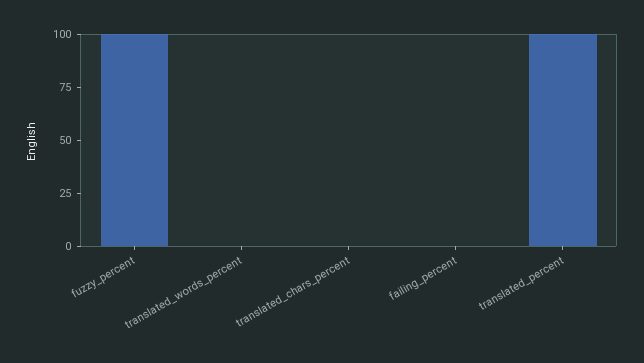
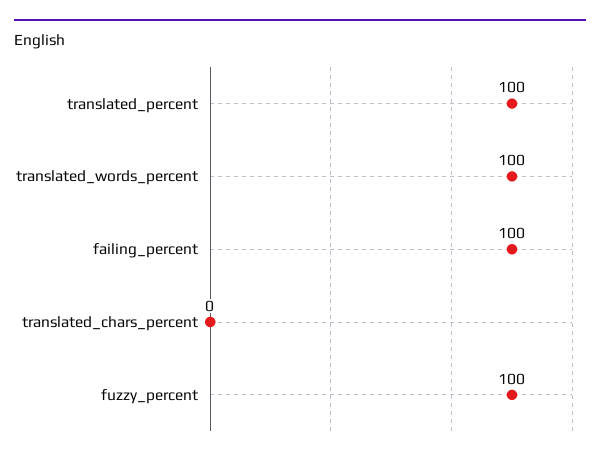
translated_words_percent: 0 -> 100
failing_percent: 0 -> 100

